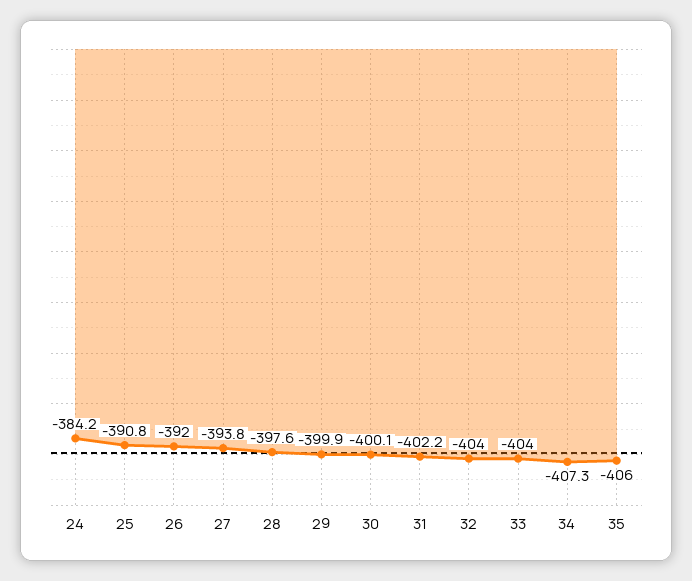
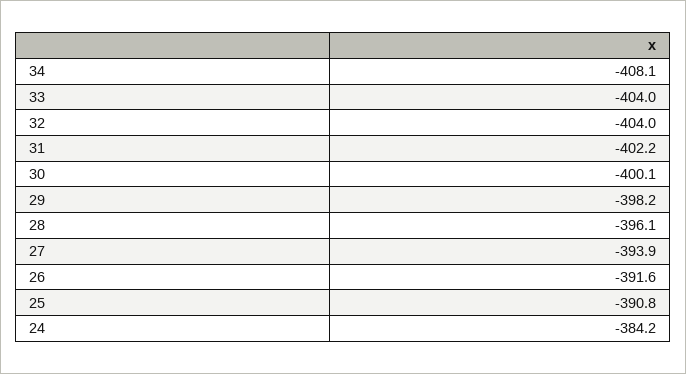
26: -392 -> -391.6
27: -393.8 -> -393.9
28: -397.6 -> -396.1
29: -399.9 -> -398.2
34: -407.3 -> -408.1
35: -406 -> none

